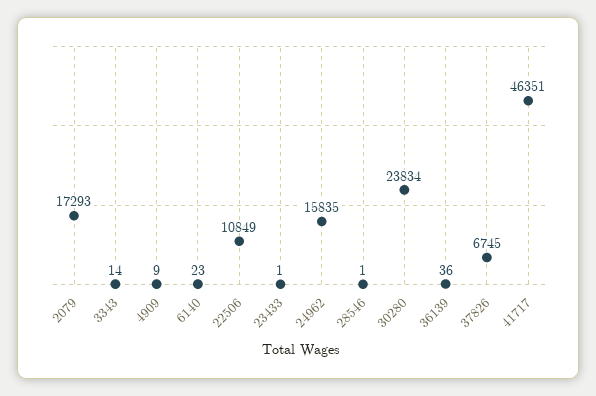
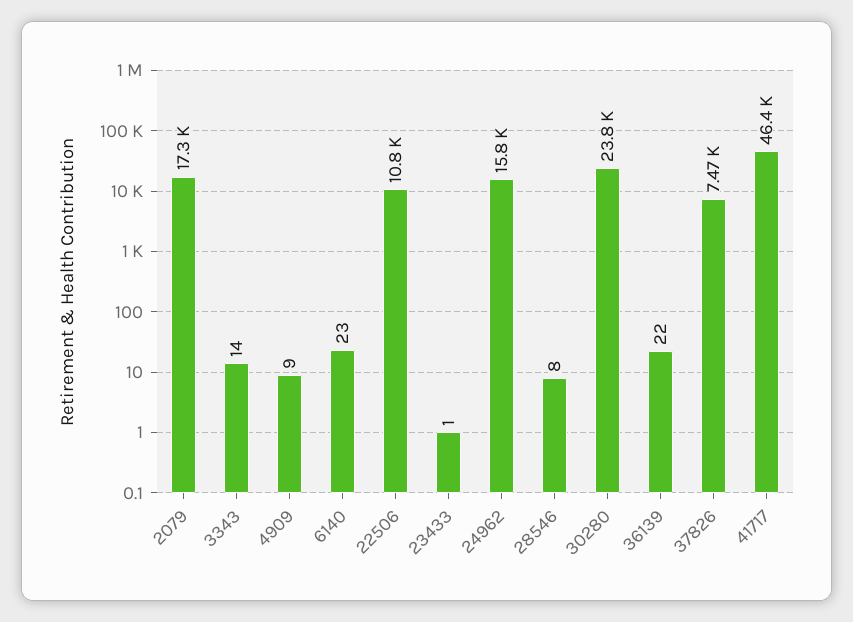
28546: 1 -> 8
36139: 36 -> 22
37826: 6745 -> 7470

